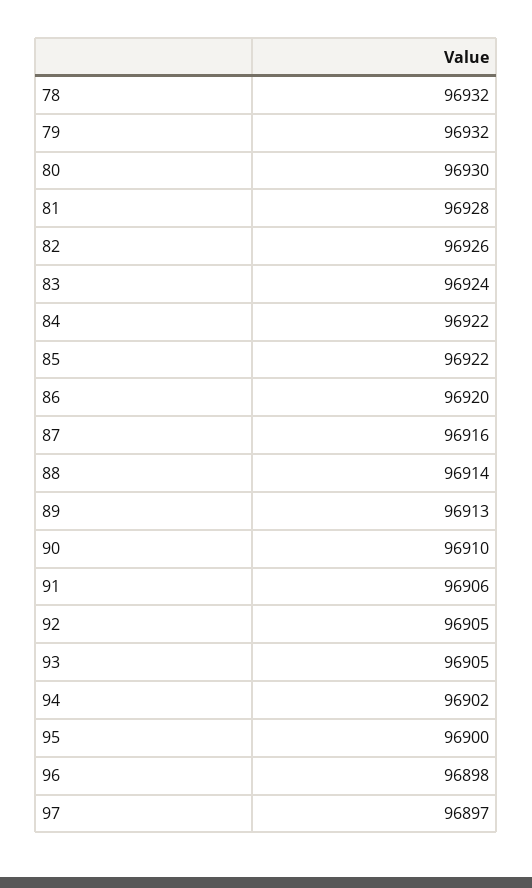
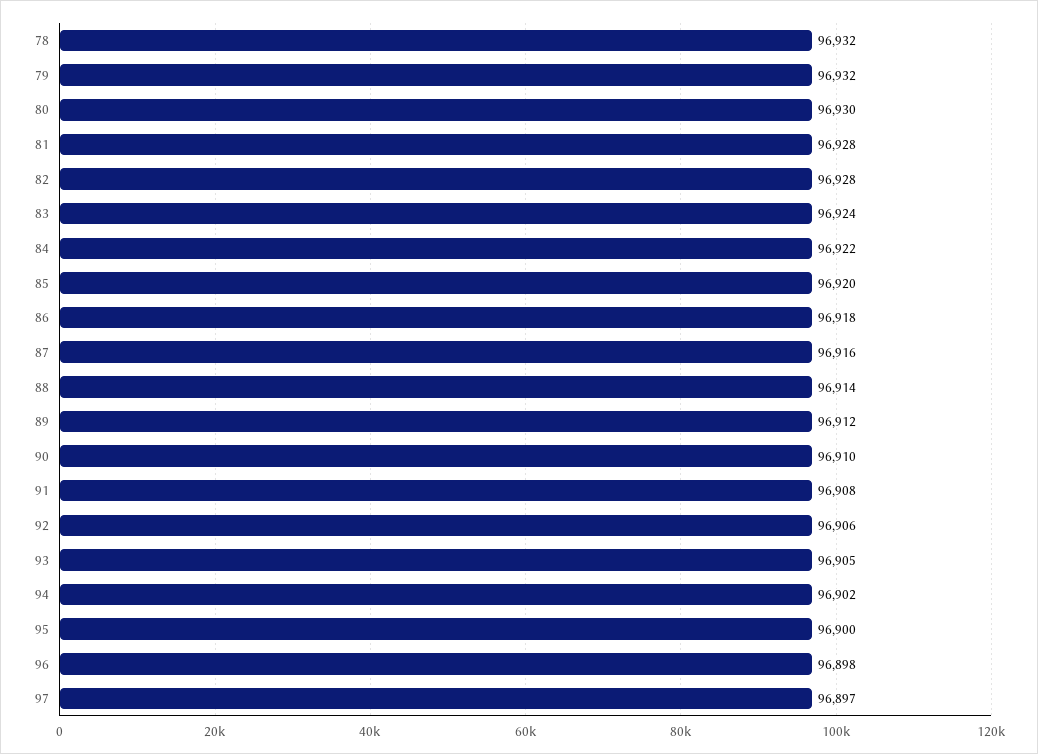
82: 96926 -> 96928
85: 96922 -> 96920
86: 96920 -> 96918
89: 96913 -> 96912
91: 96906 -> 96908
92: 96905 -> 96906

